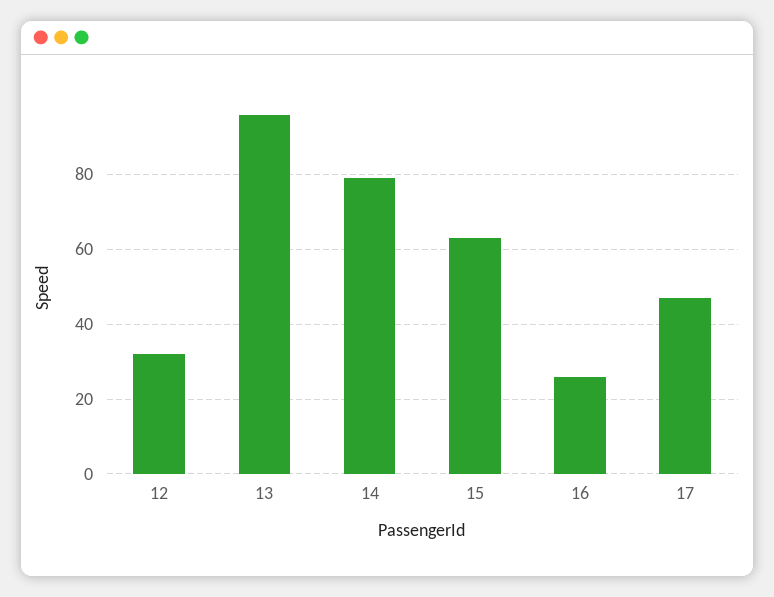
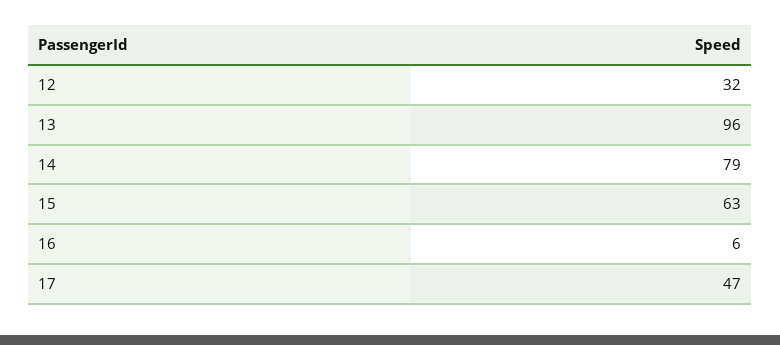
16: 25 -> 6

